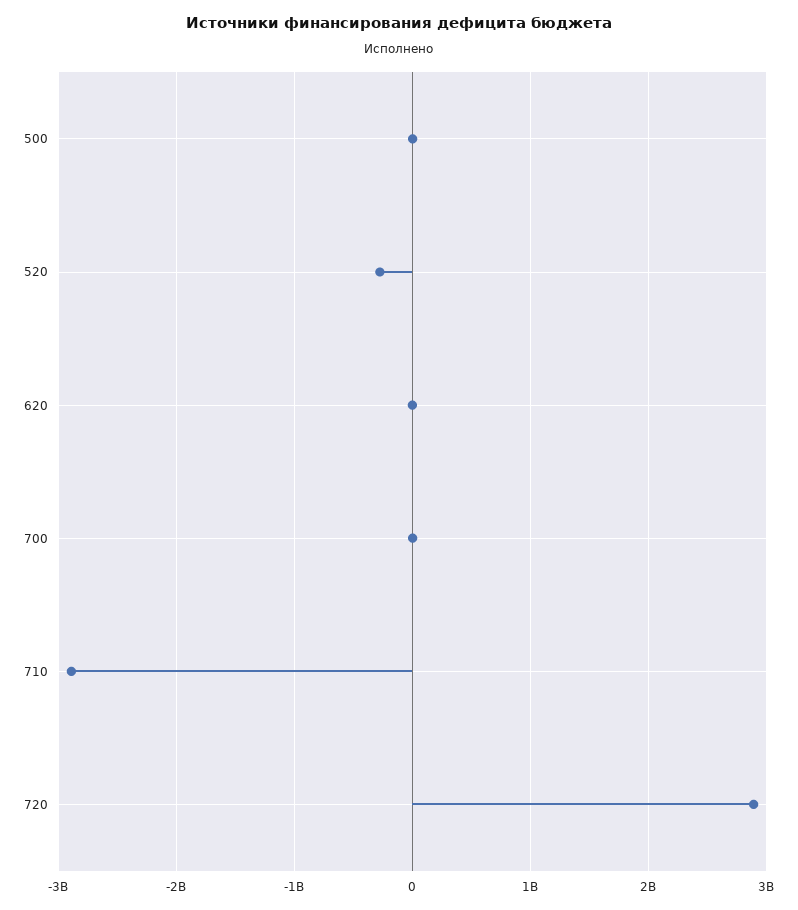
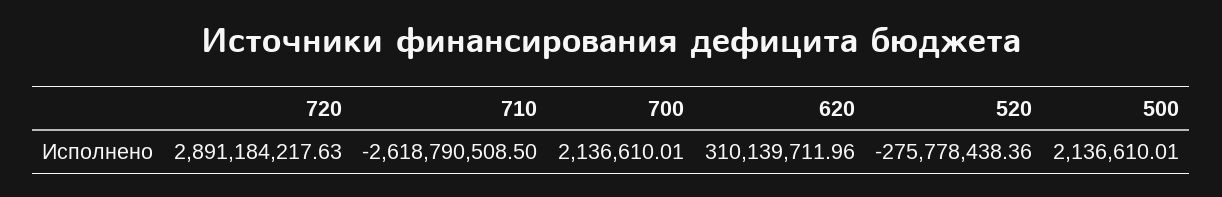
620: 0 -> 310139711.96
710: -2900000000 -> -2618790508.5

